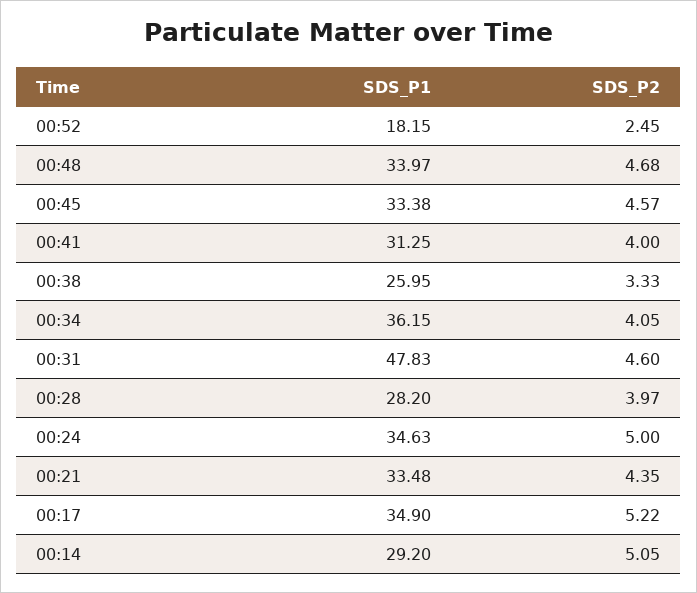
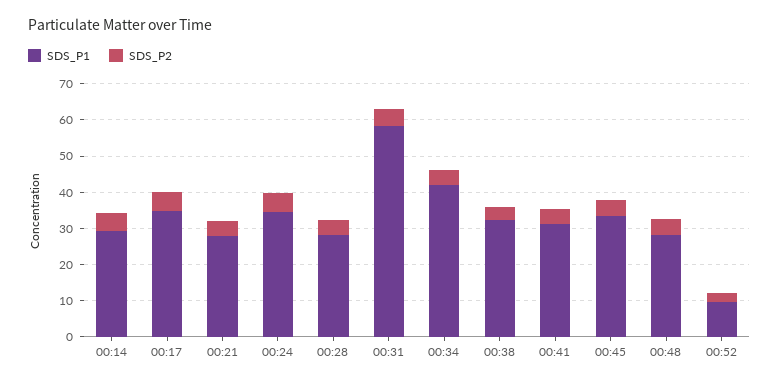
SDS_P1, 00:52: 18.15 -> 10
SDS_P1, 00:48: 33.97 -> 27.5
SDS_P1, 00:38: 25.95 -> 32.5
SDS_P1, 00:34: 36.15 -> 42.5
SDS_P1, 00:31: 47.83 -> 57.5
SDS_P1, 00:21: 33.48 -> 27.5

